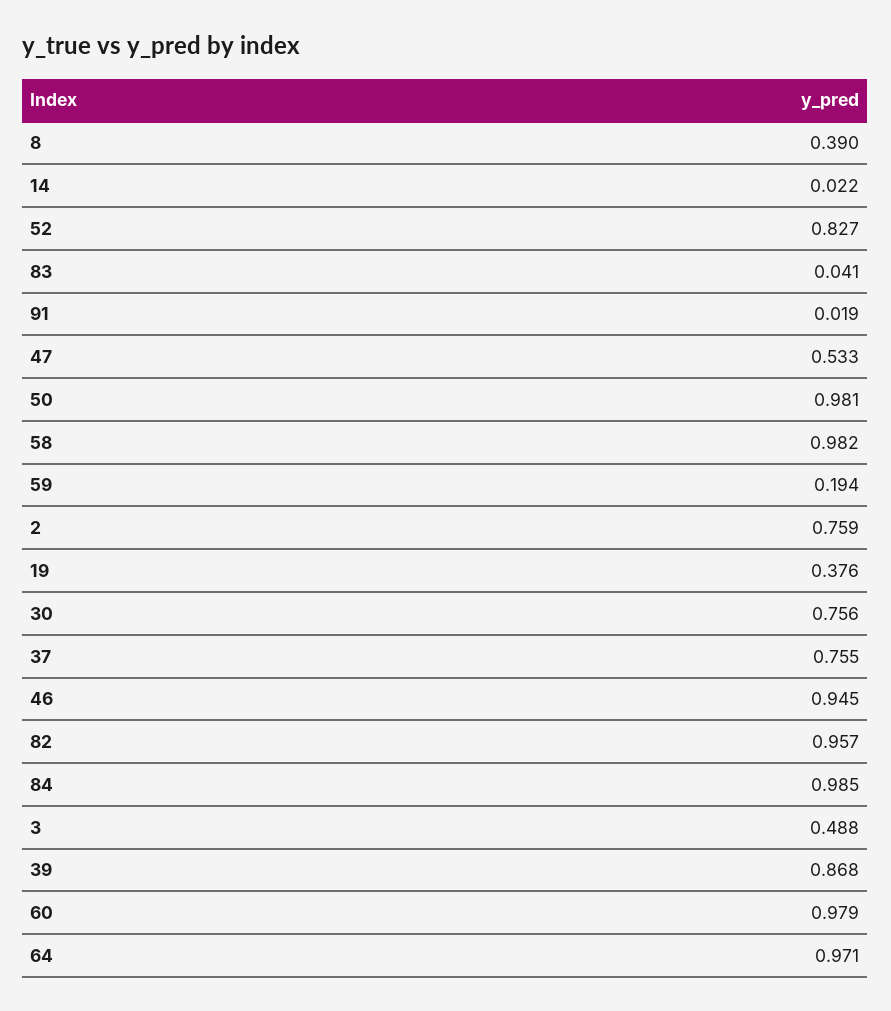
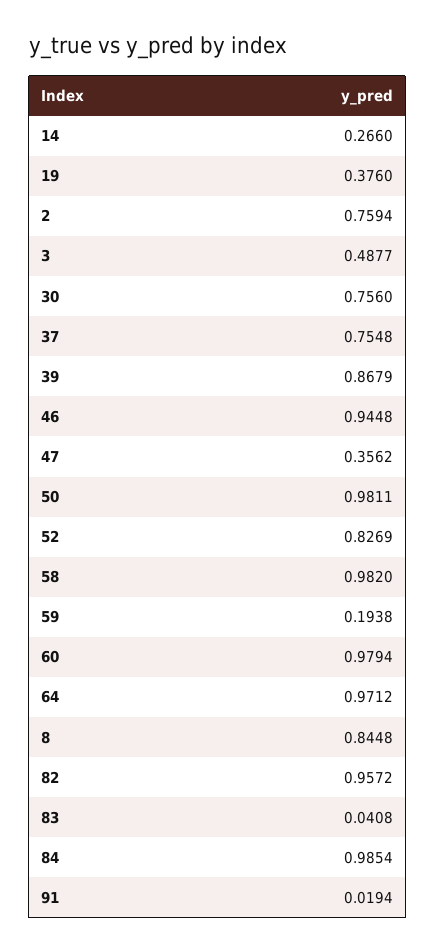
8: 0.39 -> 0.8448
14: 0.022 -> 0.266
47: 0.533 -> 0.3562

